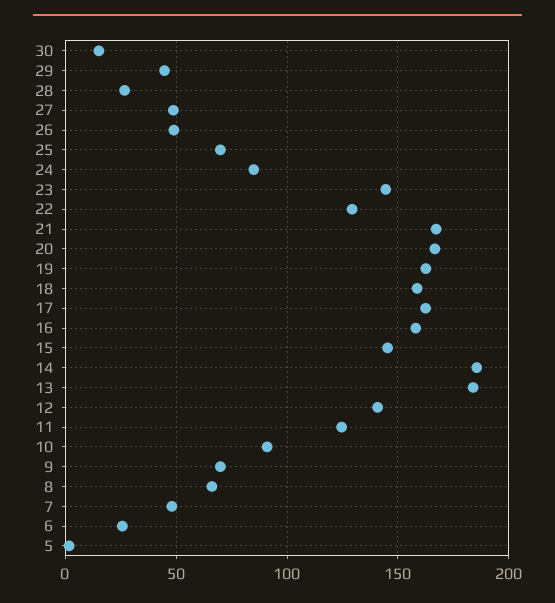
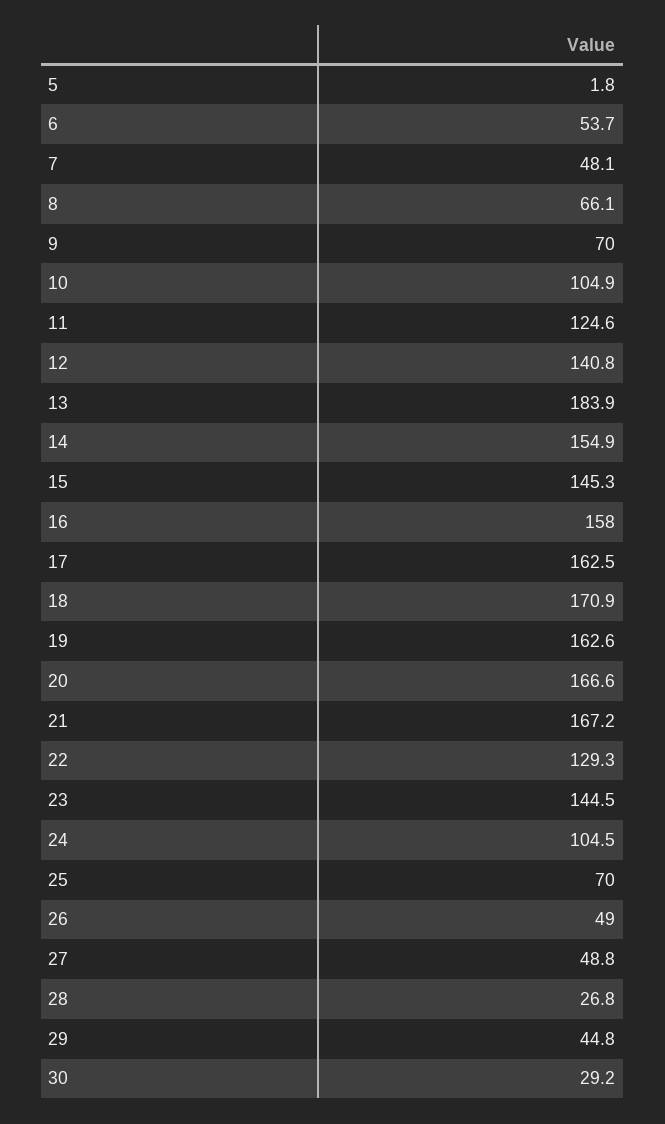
30: 15 -> 29.2
24: 85 -> 104.5
18: 160 -> 170.9
14: 185 -> 154.9
10: 90 -> 104.9
6: 25 -> 53.7

